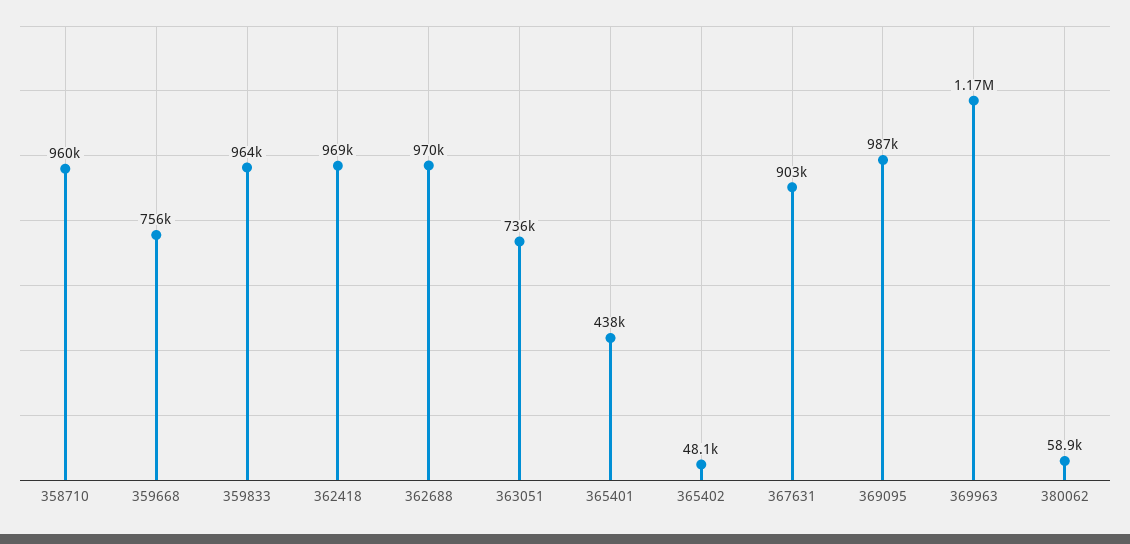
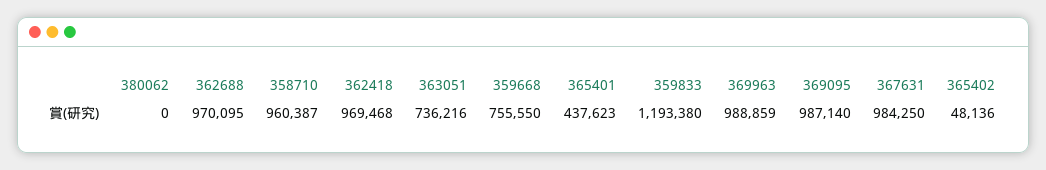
359833: 964000 -> 1193380
367631: 903000 -> 984250
369963: 1170000 -> 988859
380062: 58900 -> 0

